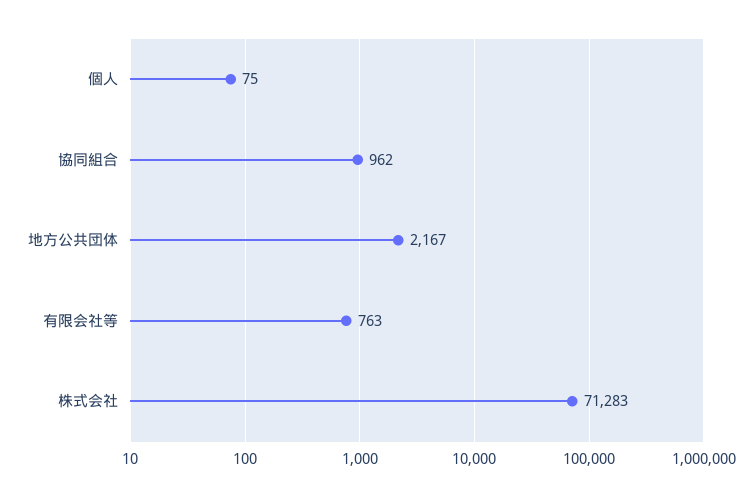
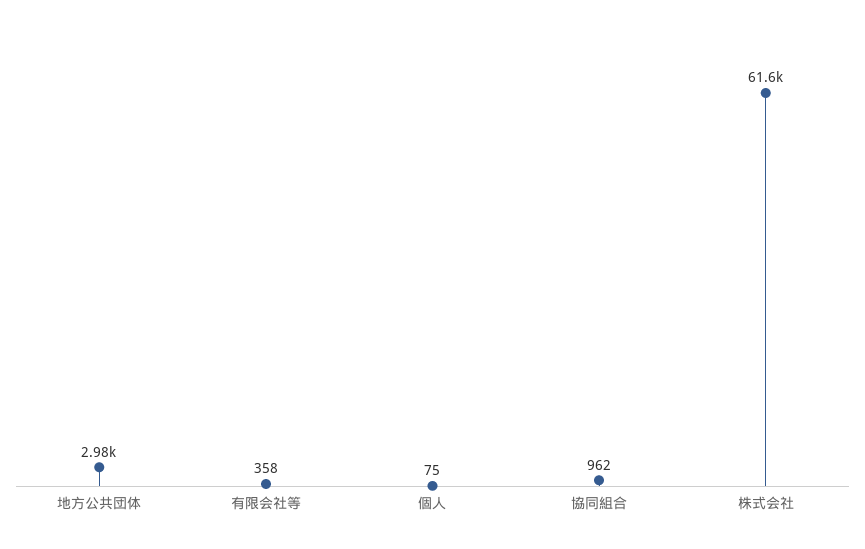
地方公共団体: 2167 -> 2980
有限会社等: 763 -> 358
株式会社: 71283 -> 61600

